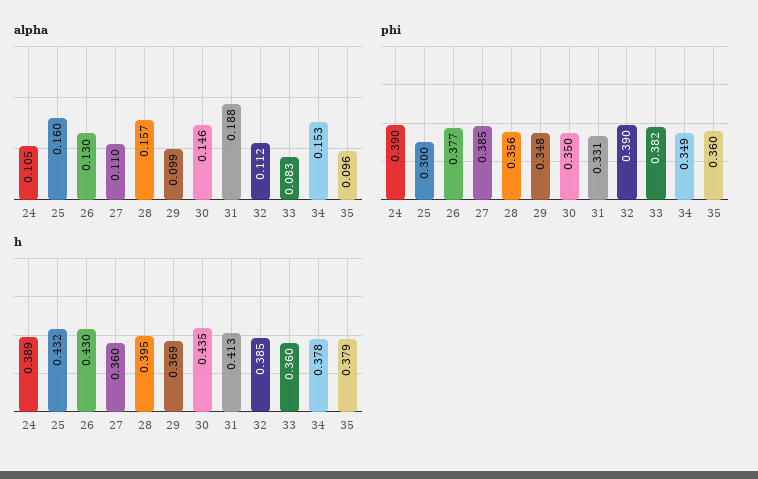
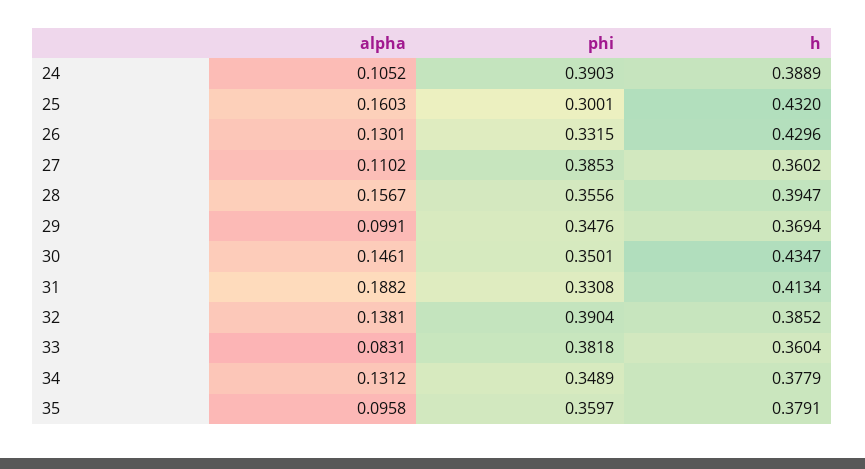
alpha, 32: 0.112 -> 0.1381
alpha, 34: 0.153 -> 0.1312
phi, 26: 0.377 -> 0.3315

